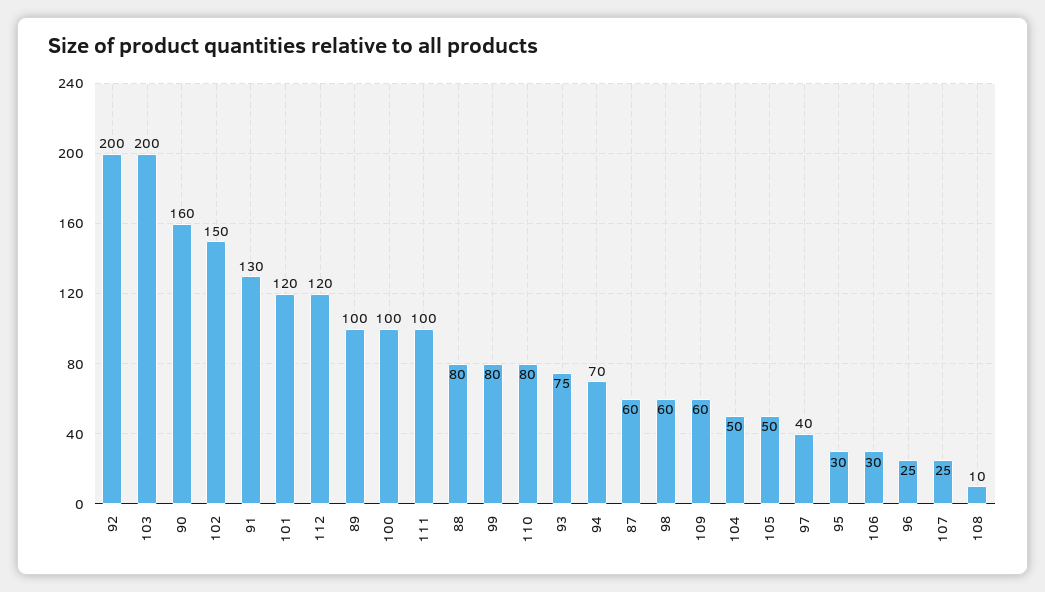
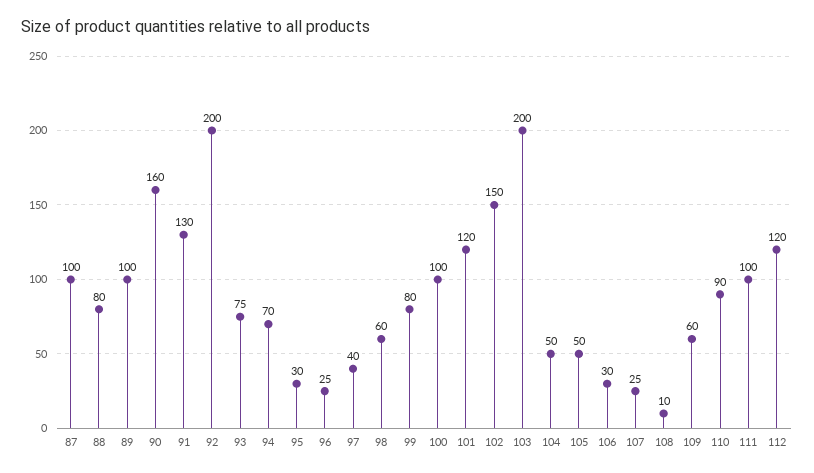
110: 80 -> 90
87: 60 -> 100

